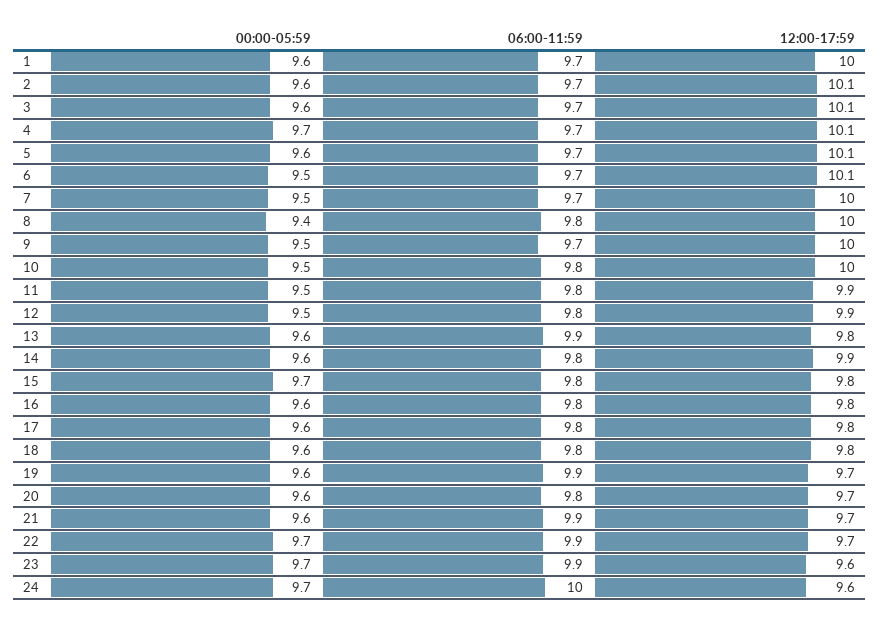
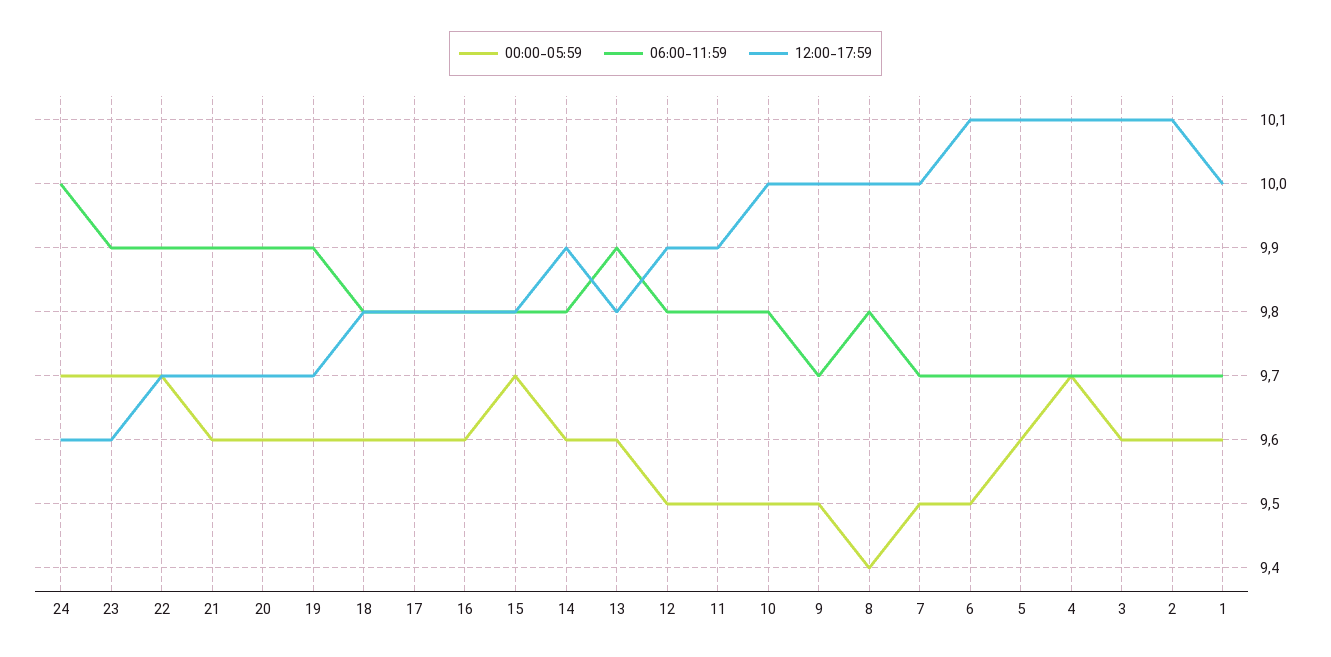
06:00-11:59, 20: 9.8 -> 9.9

